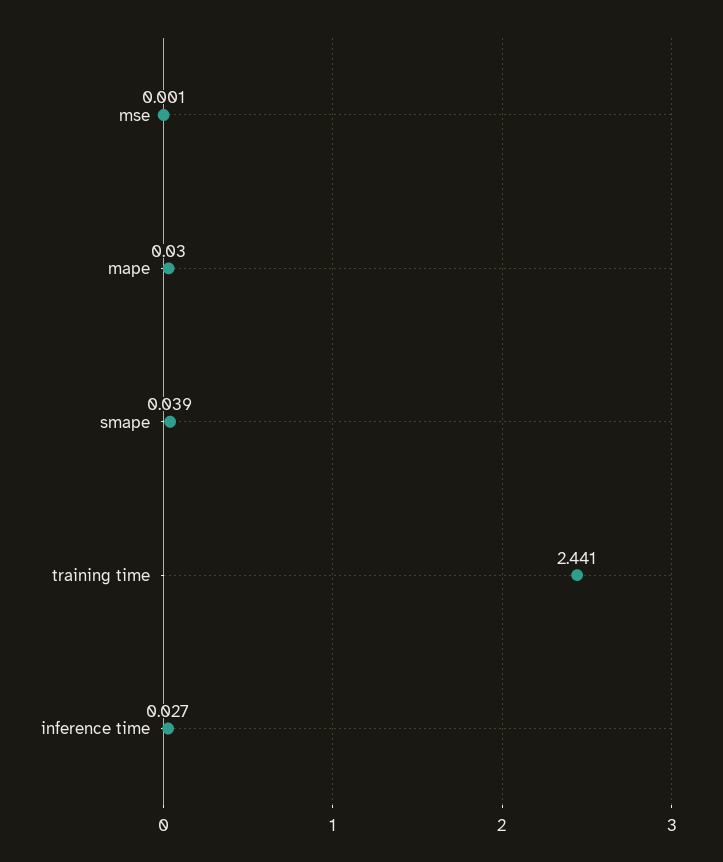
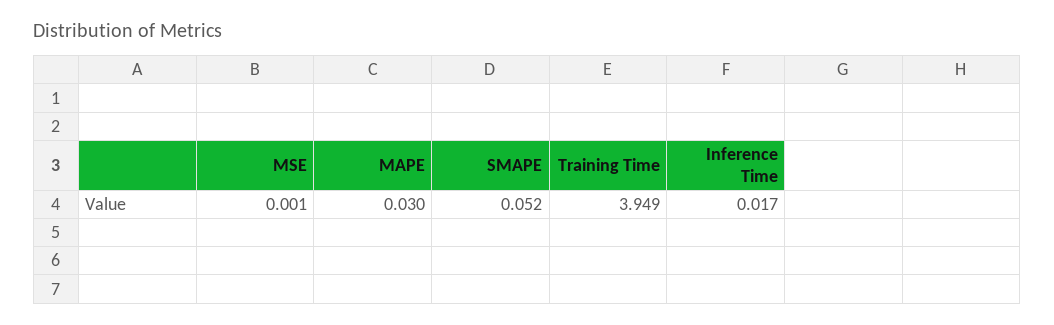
smape: 0.039 -> 0.052
training time: 2.441 -> 3.949
inference time: 0.027 -> 0.017

